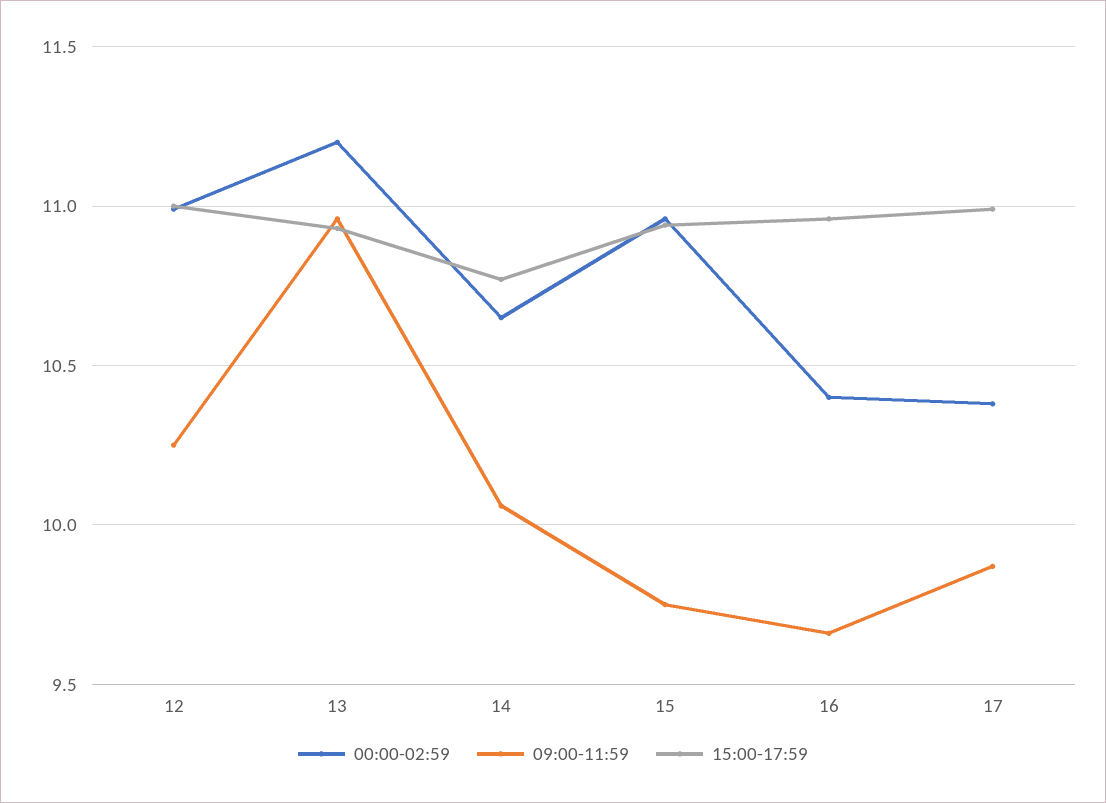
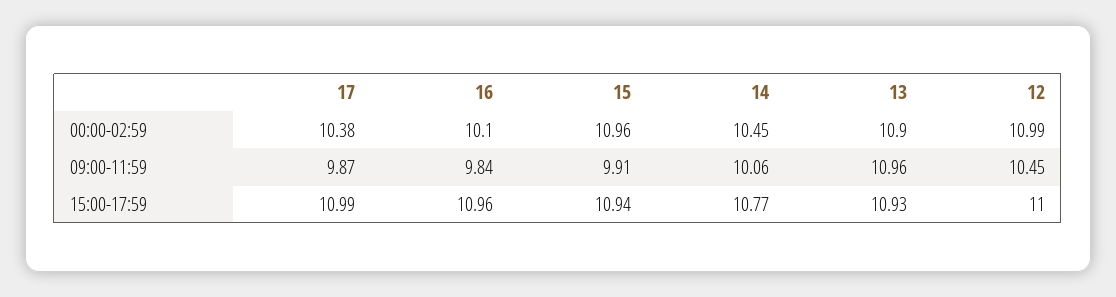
09:00-11:59, 12: 10.25 -> 10.45
00:00-02:59, 13: 11.2 -> 10.9
00:00-02:59, 14: 10.65 -> 10.45
09:00-11:59, 15: 9.75 -> 9.91
00:00-02:59, 16: 10.4 -> 10.1
09:00-11:59, 16: 9.65 -> 9.84

